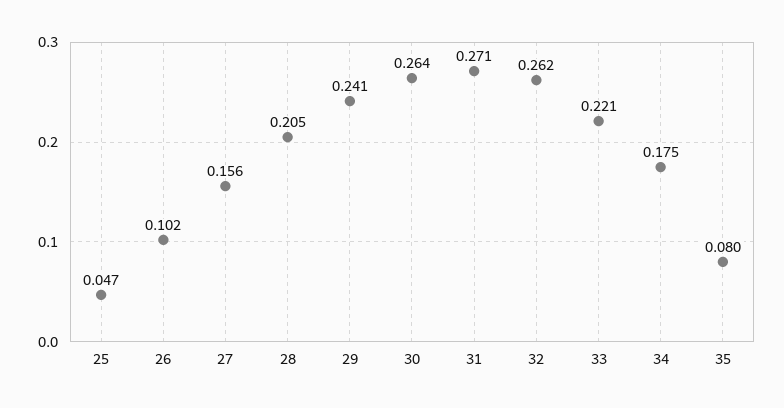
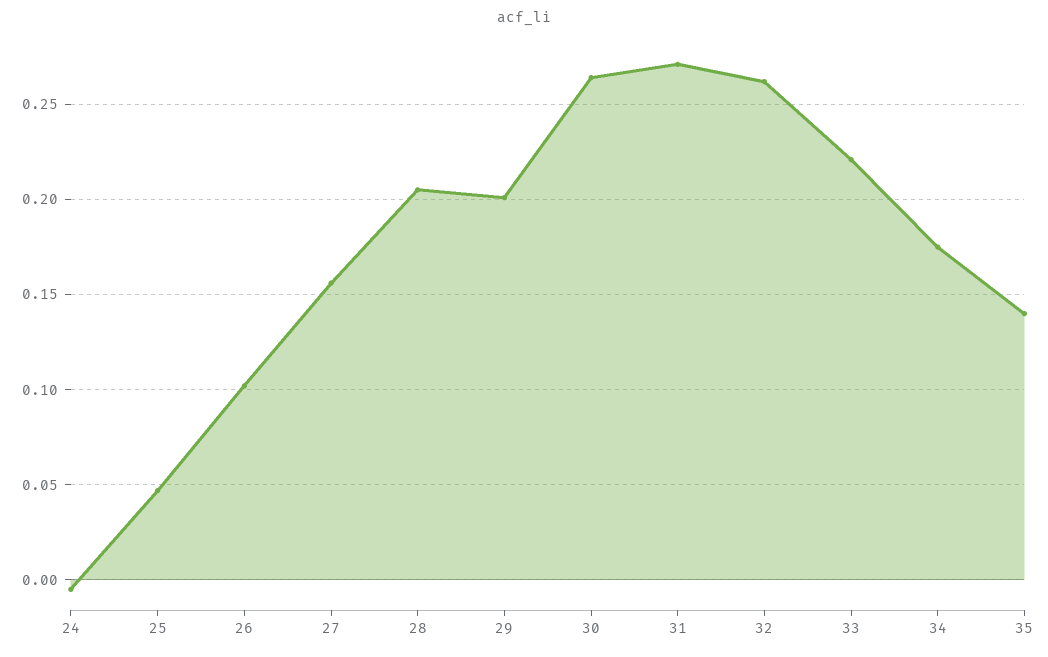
29: 0.241 -> 0.2
35: 0.08 -> 0.14
24: none -> -0.005

